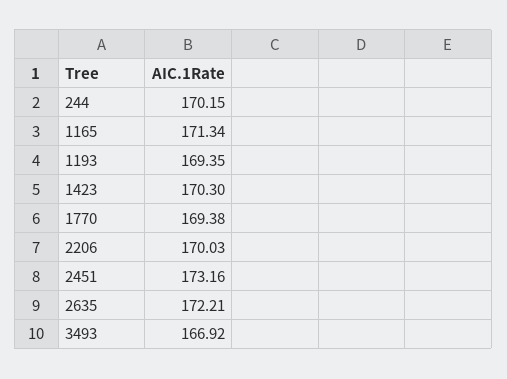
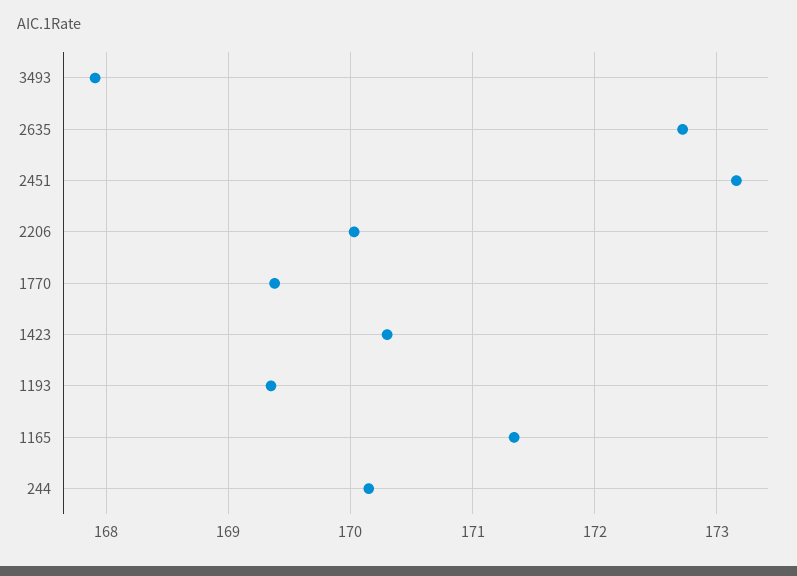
2635: 172.21 -> 172.7
3493: 166.92 -> 167.9

